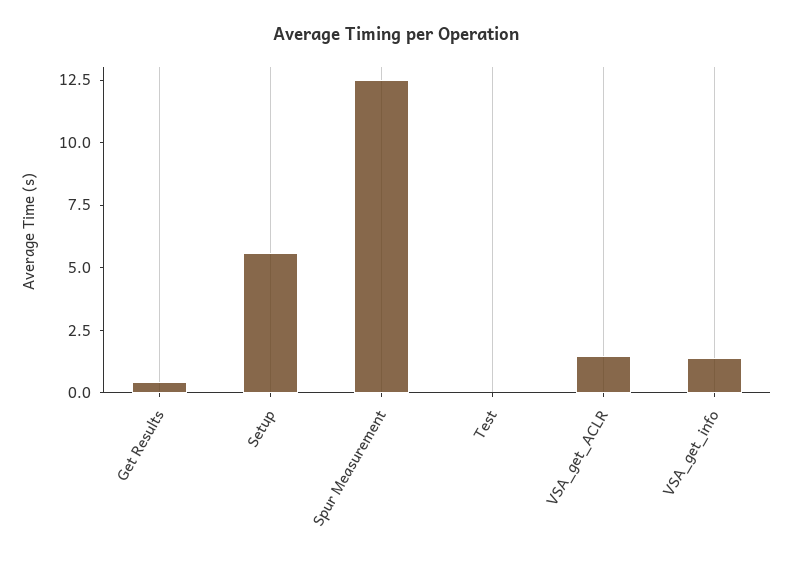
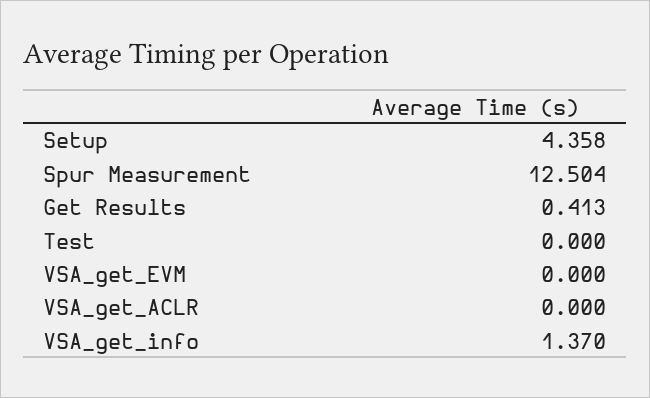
Setup: 5.5 -> 4.358
VSA_get_ACLR: 1.5 -> 0
VSA_get_EVM: none -> 0

